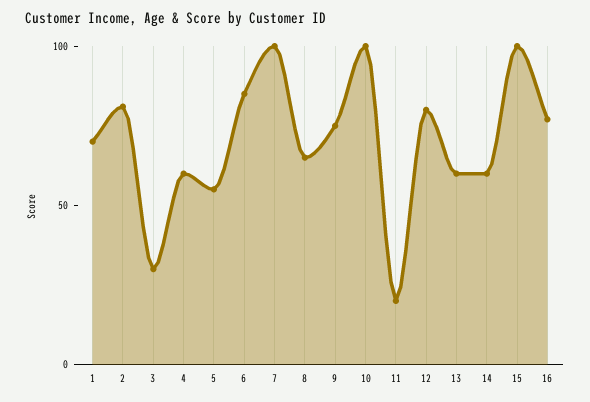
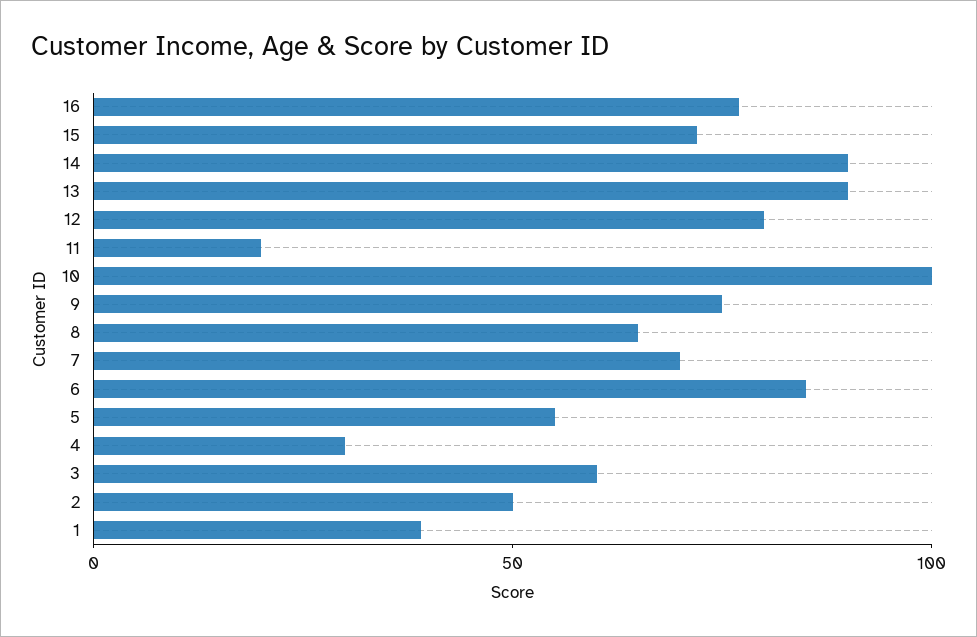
1: 70 -> 40
2: 80 -> 50
3: 30 -> 60
4: 60 -> 30
7: 100 -> 70
13: 60 -> 90
14: 60 -> 90
15: 100 -> 70

